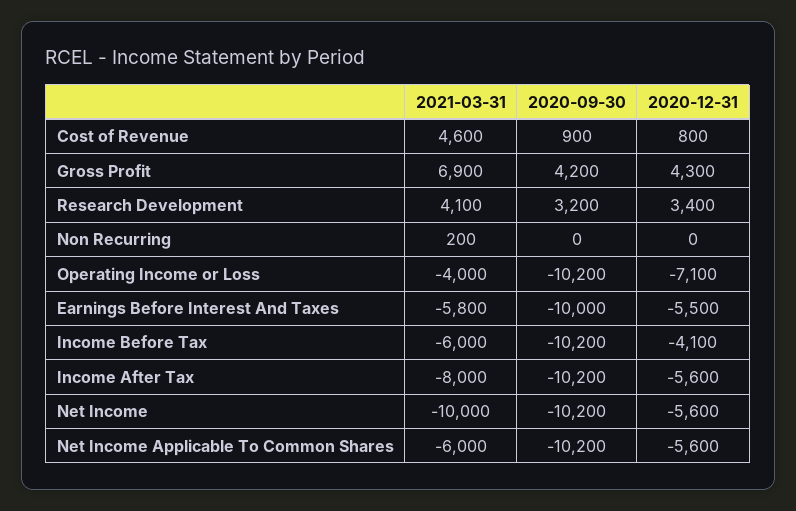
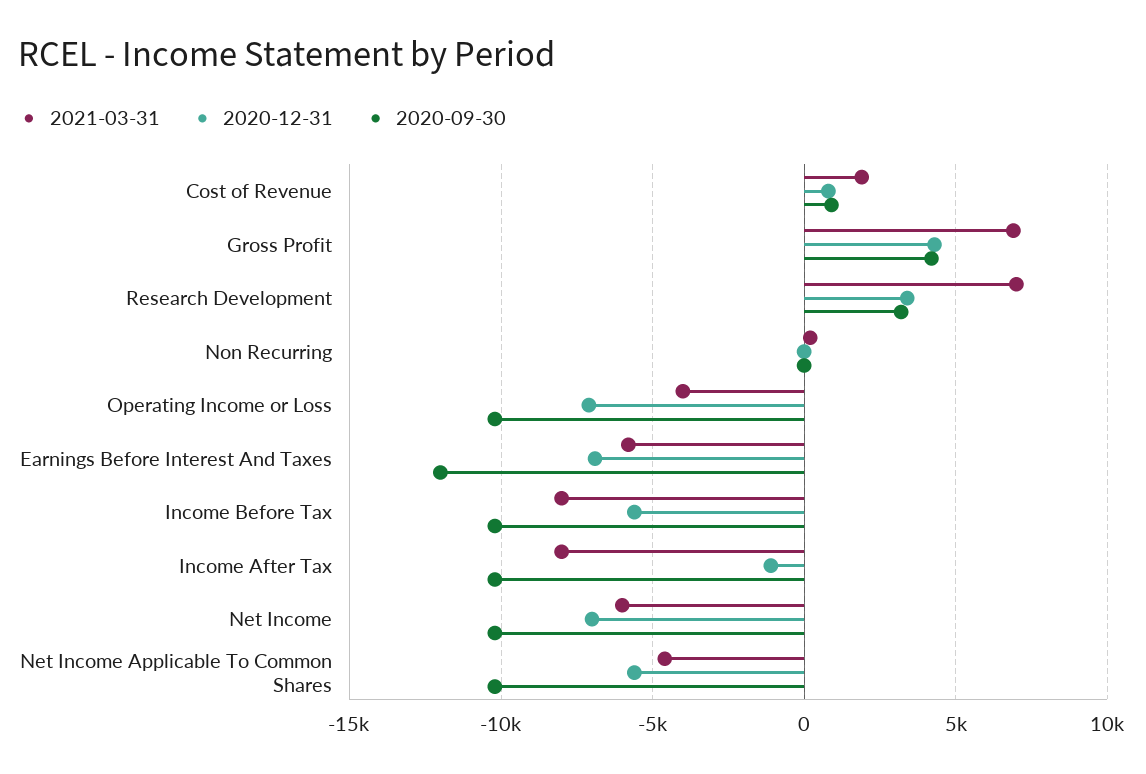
2021-03-31, Cost of Revenue: 4600 -> 2000
2021-03-31, Research Development: 4100 -> 7000
2020-09-30, Earnings Before Interest And Taxes: -10000 -> -12000
2020-12-31, Earnings Before Interest And Taxes: -5500 -> -7000
2021-03-31, Income Before Tax: -6000 -> -8000
2020-12-31, Income Before Tax: -4100 -> -5500
2020-12-31, Income After Tax: -5600 -> -1000
2021-03-31, Net Income: -10000 -> -6000
2020-12-31, Net Income: -5600 -> -7000
2021-03-31, Net Income Applicable To Common Shares: -6000 -> -4500

